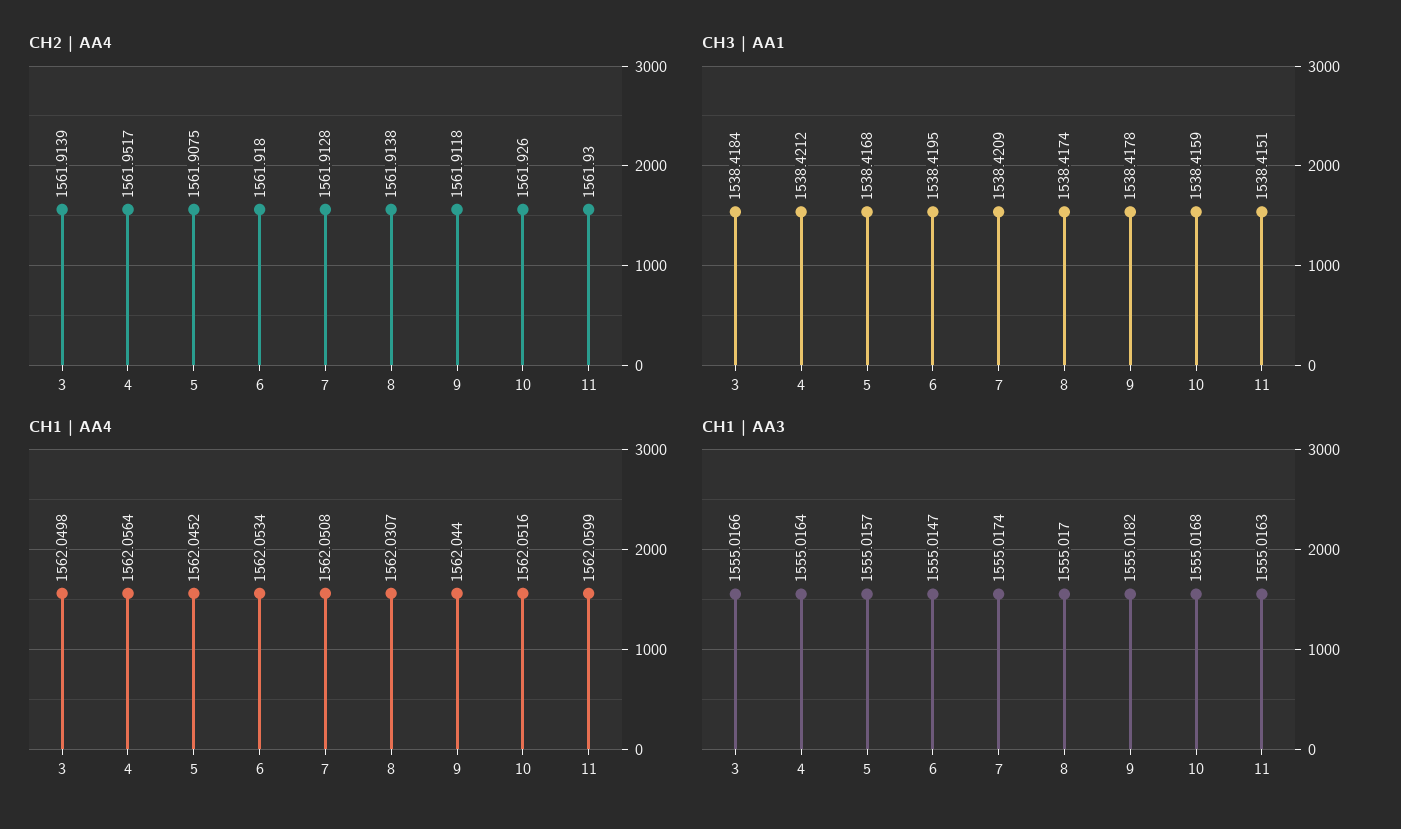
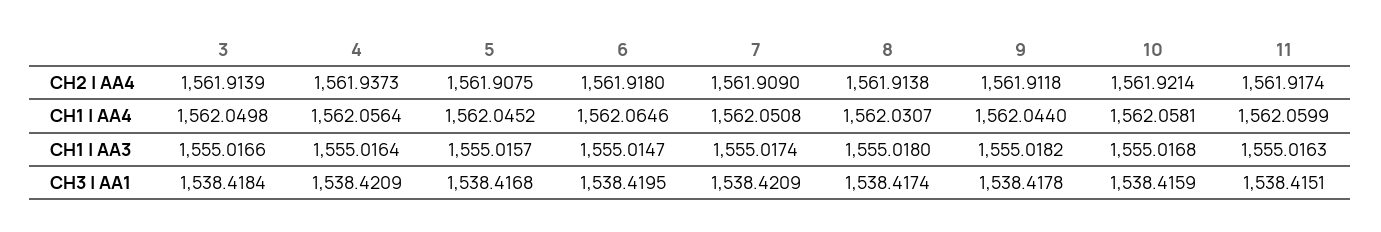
CH2 | AA4, 4: 1561.9517 -> 1561.9373
CH2 | AA4, 7: 1561.9128 -> 1561.909
CH2 | AA4, 10: 1561.926 -> 1561.9214
CH2 | AA4, 11: 1561.93 -> 1561.9174
CH3 | AA1, 4: 1538.4212 -> 1538.4209
CH1 | AA4, 6: 1562.0534 -> 1562.0646
CH1 | AA4, 10: 1562.0516 -> 1562.0581
CH1 | AA3, 8: 1555.017 -> 1555.018

